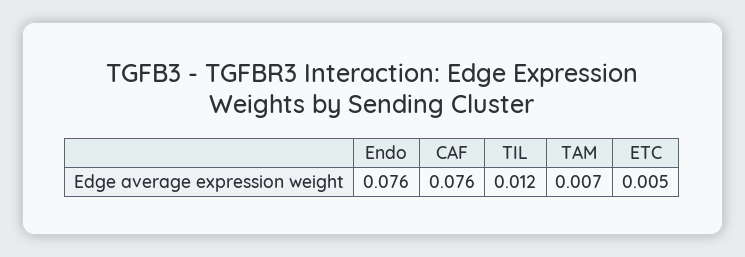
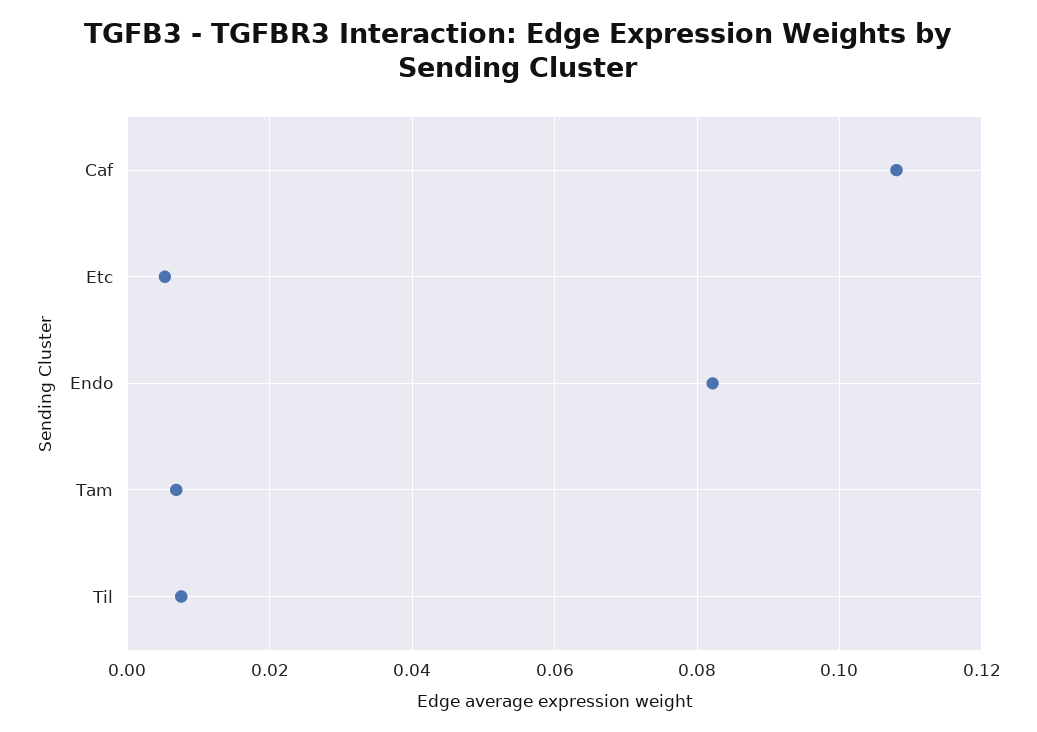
Endo: 0.076 -> 0.082
CAF: 0.076 -> 0.108
TIL: 0.012 -> 0.008

